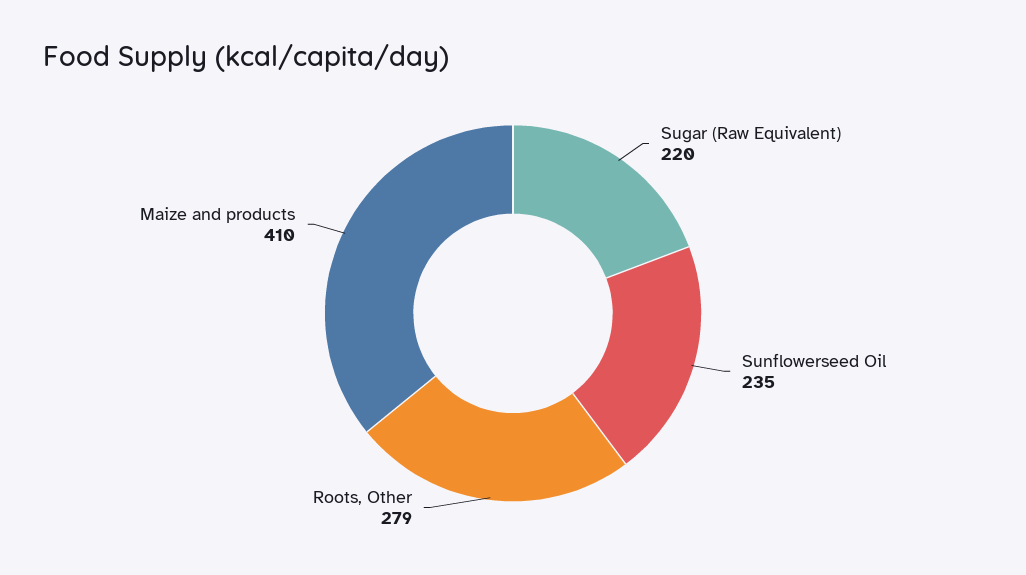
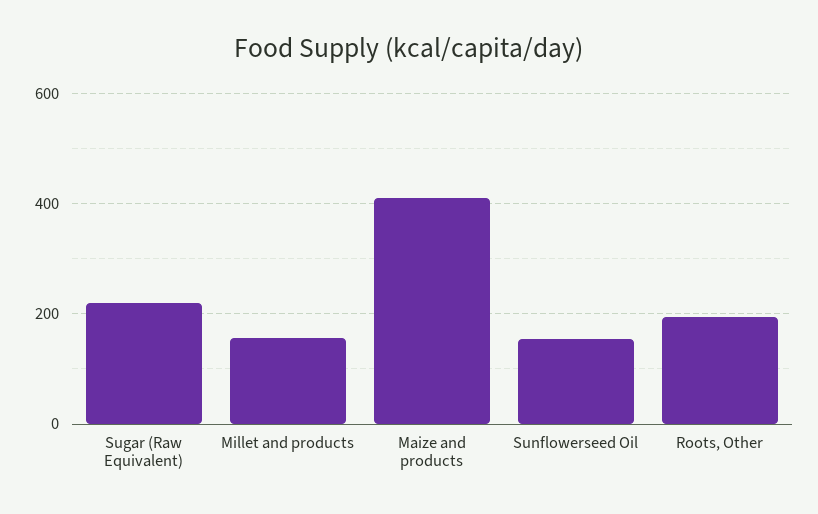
Sunflowerseed Oil: 235 -> 160
Roots, Other: 279 -> 200
Millet and products: none -> 160

